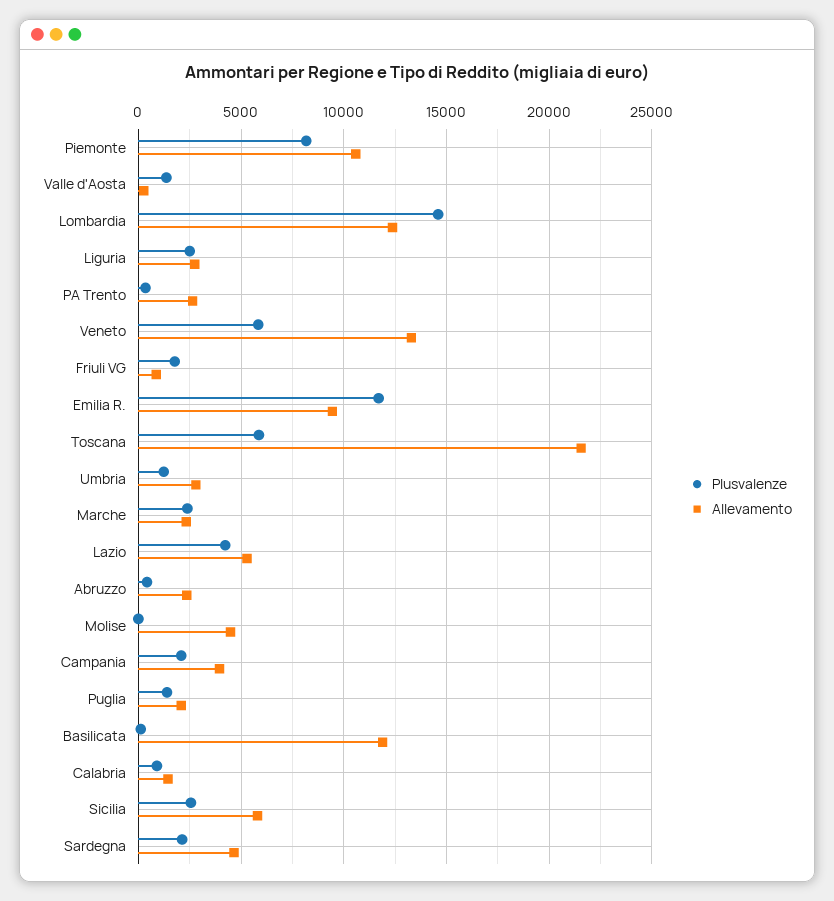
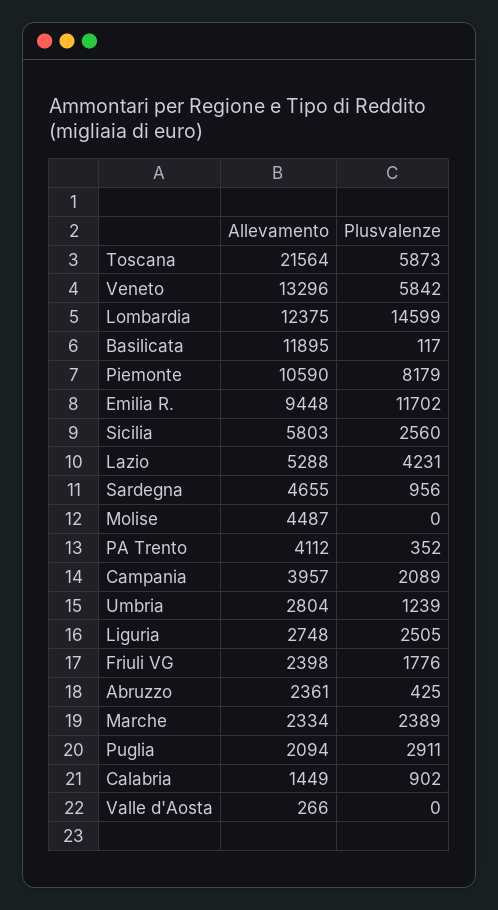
Plusvalenze, Valle d'Aosta: 1500 -> 0
Allevamento, PA Trento: 2500 -> 4112
Allevamento, Friuli VG: 1000 -> 2398
Plusvalenze, Puglia: 1500 -> 2911
Plusvalenze, Sardegna: 2000 -> 956

